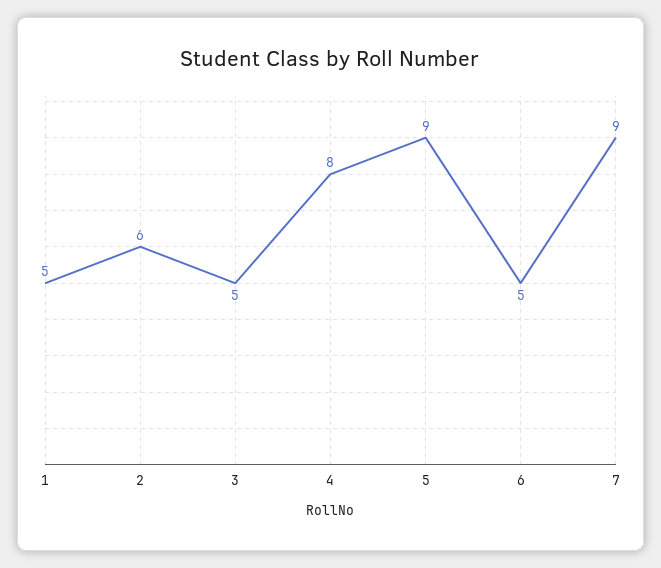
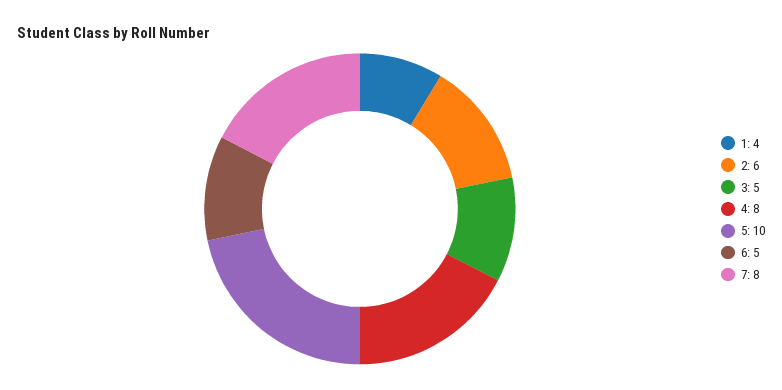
1: 5 -> 4
5: 9 -> 10
7: 9 -> 8

